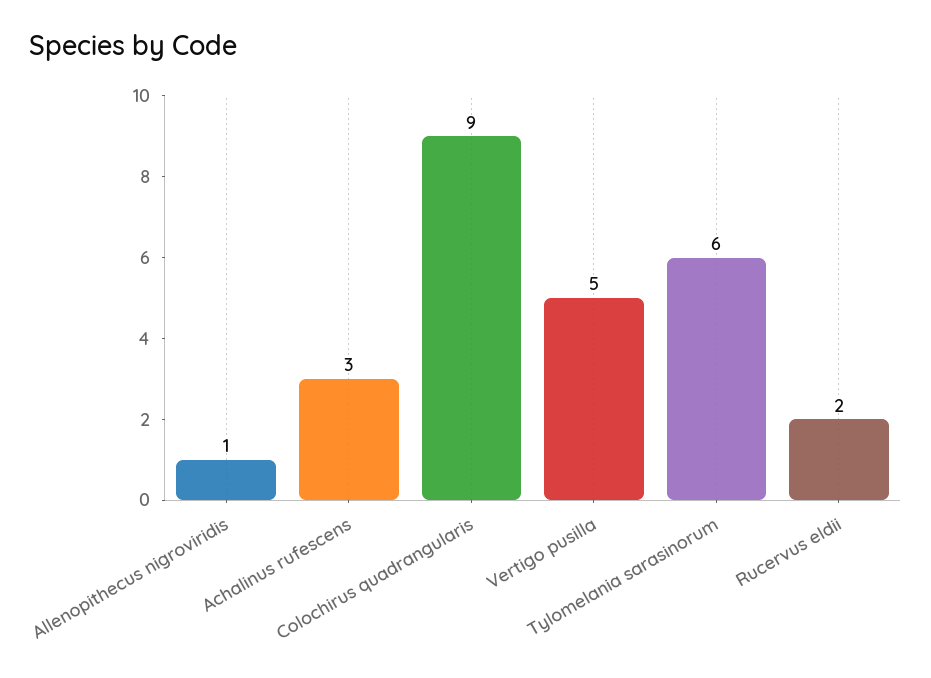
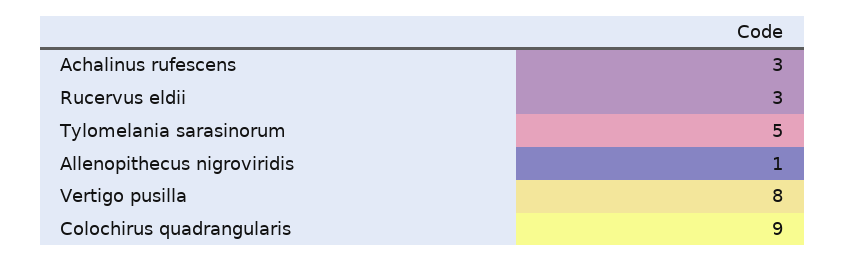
Vertigo pusilla: 5 -> 8
Tylomelania sarasinorum: 6 -> 5
Rucervus eldii: 2 -> 3

